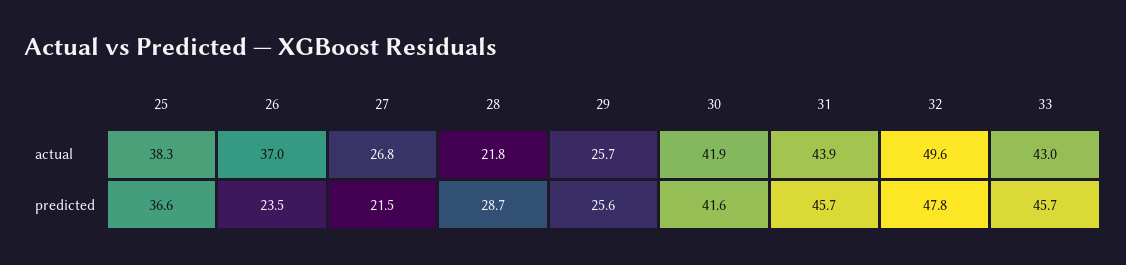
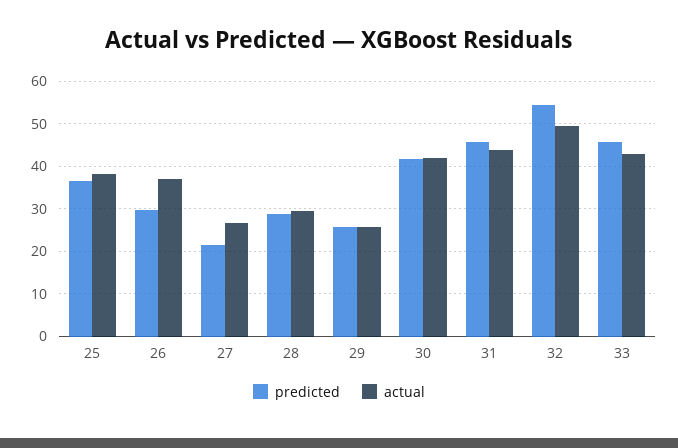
actual, 28: 21.8 -> 30
predicted, 26: 23.5 -> 30
predicted, 32: 47.8 -> 54

